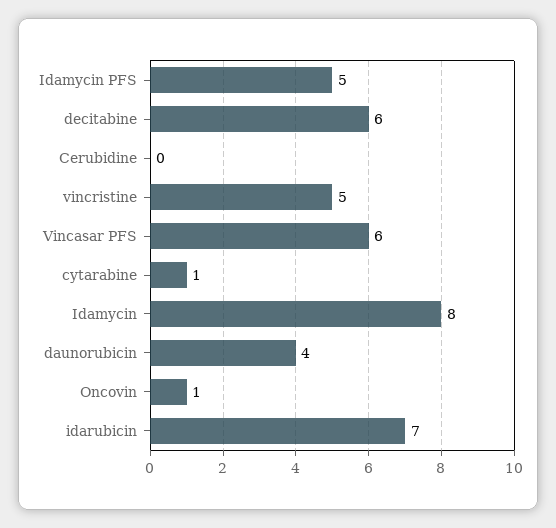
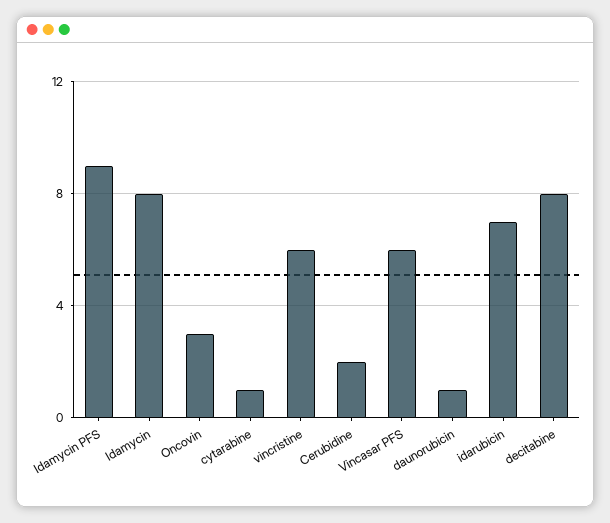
Idamycin PFS: 5 -> 9
decitabine: 6 -> 8
Cerubidine: 0 -> 2
vincristine: 5 -> 6
daunorubicin: 4 -> 1
Oncovin: 1 -> 3

